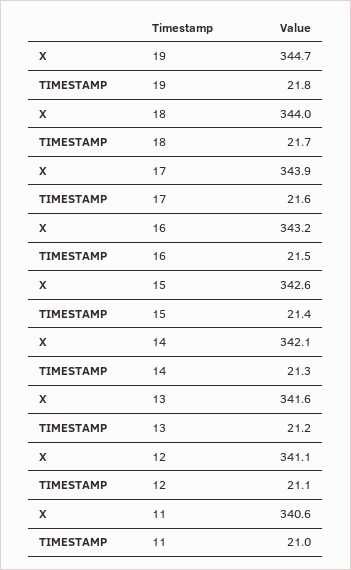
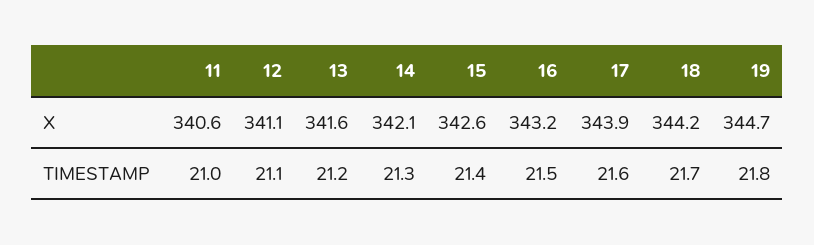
X, 18: 344 -> 344.2

